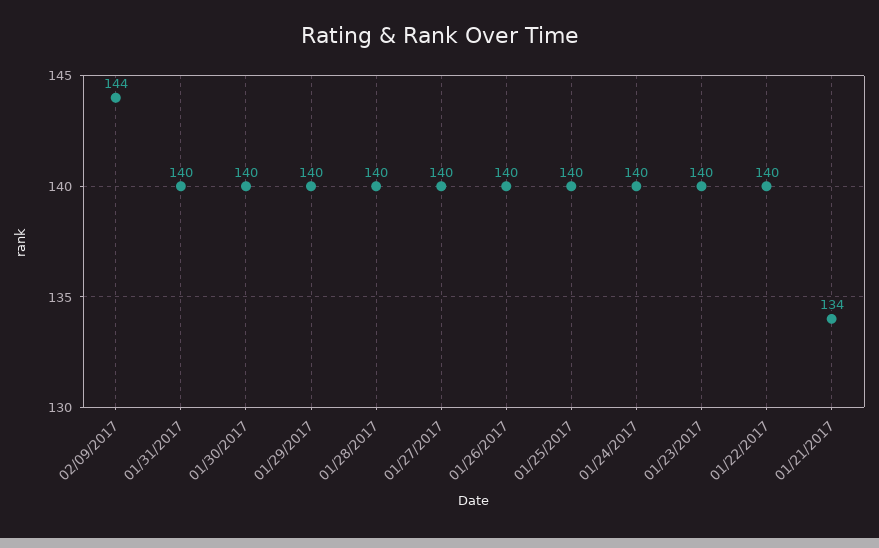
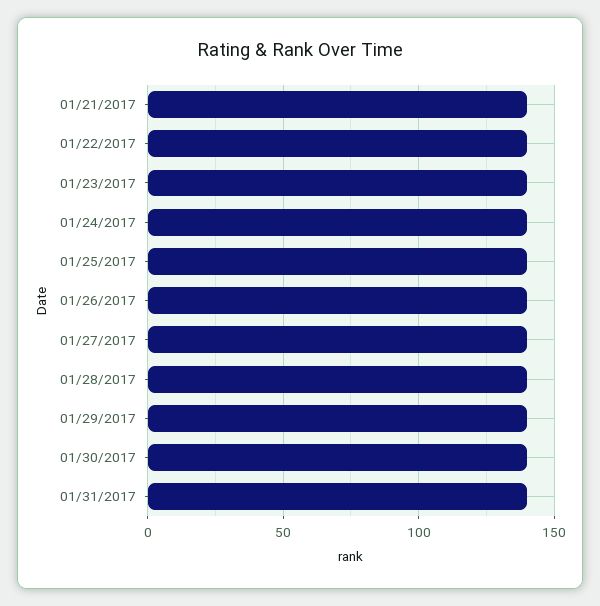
02/09/2017: 144 -> none
01/21/2017: 134 -> 140

